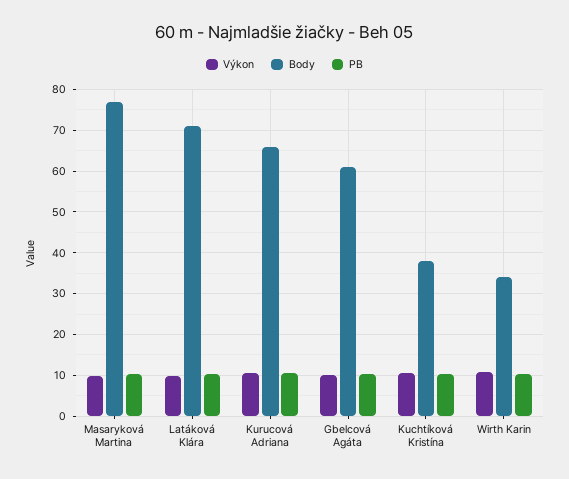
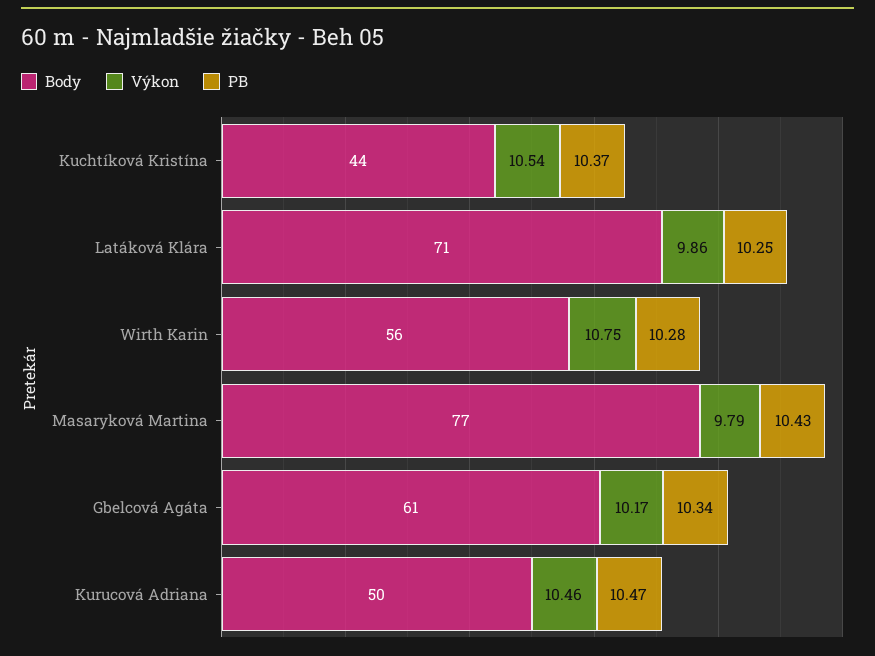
Body, Kurucová Adriana: 66 -> 50
Body, Kuchtíková Kristína: 38 -> 44
Body, Wirth Karin: 34 -> 56

